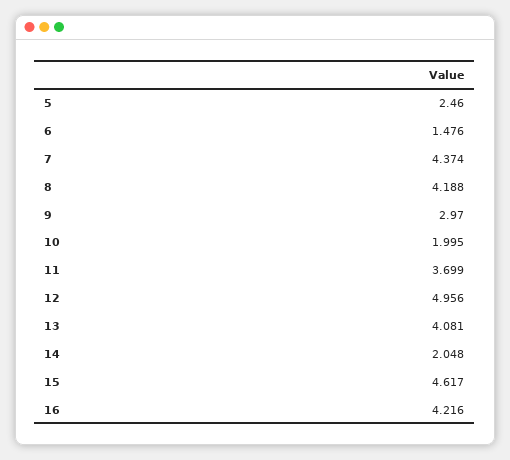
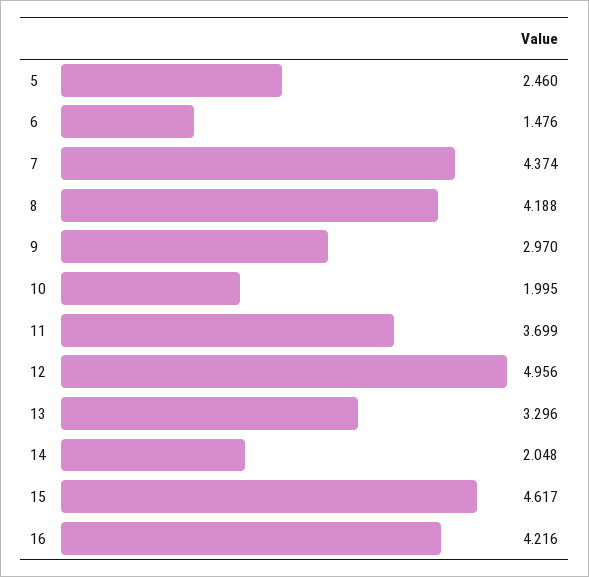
13: 4.081 -> 3.296

